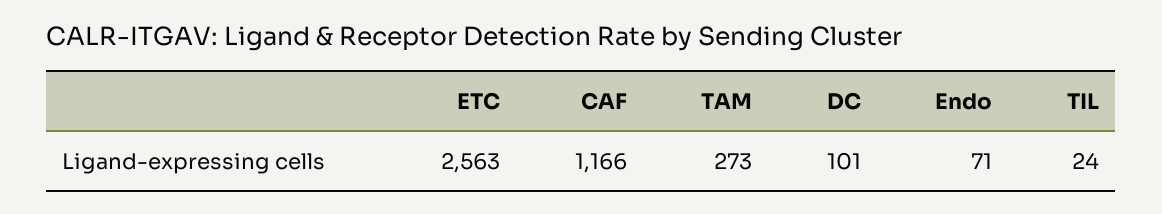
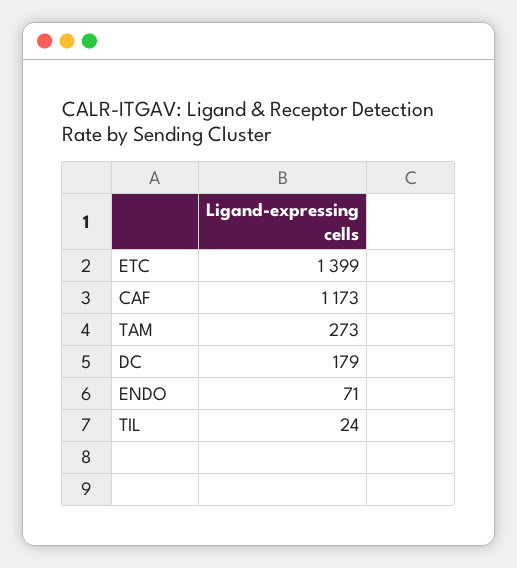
ETC: 2563 -> 1399
CAF: 1166 -> 1173
DC: 101 -> 179

